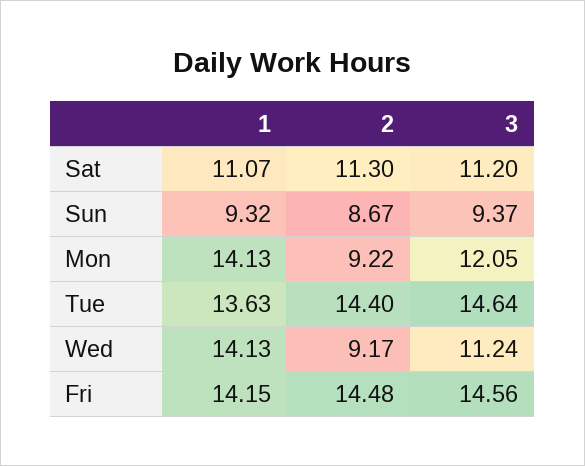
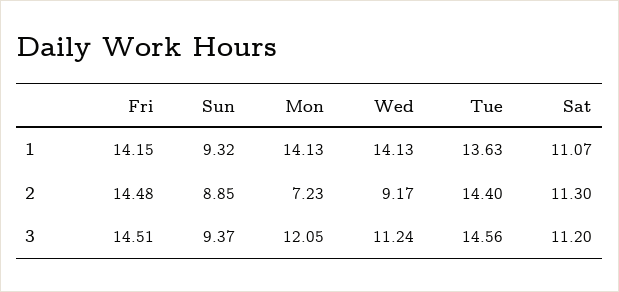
2, Sun: 8.67 -> 8.85
2, Mon: 9.22 -> 7.23
3, Tue: 14.64 -> 14.56
3, Fri: 14.56 -> 14.51

